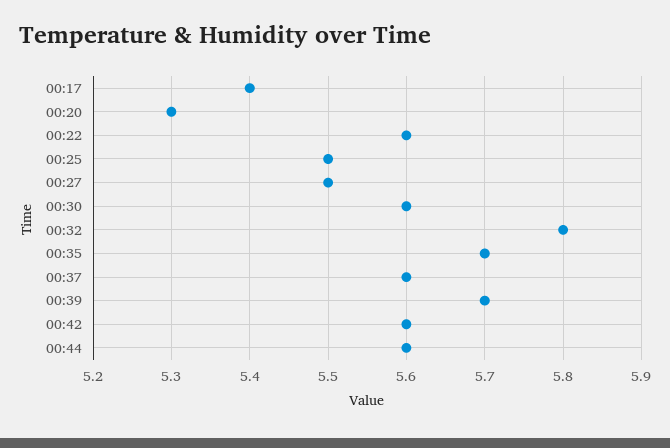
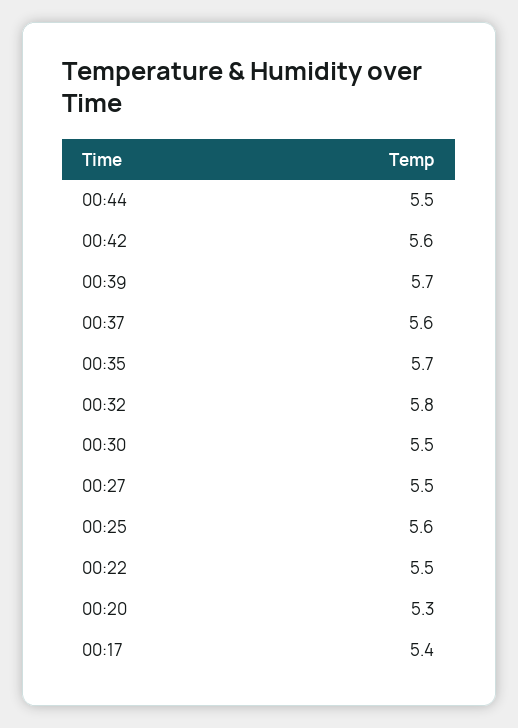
00:22: 5.6 -> 5.5
00:25: 5.5 -> 5.6
00:30: 5.6 -> 5.5
00:44: 5.6 -> 5.5

